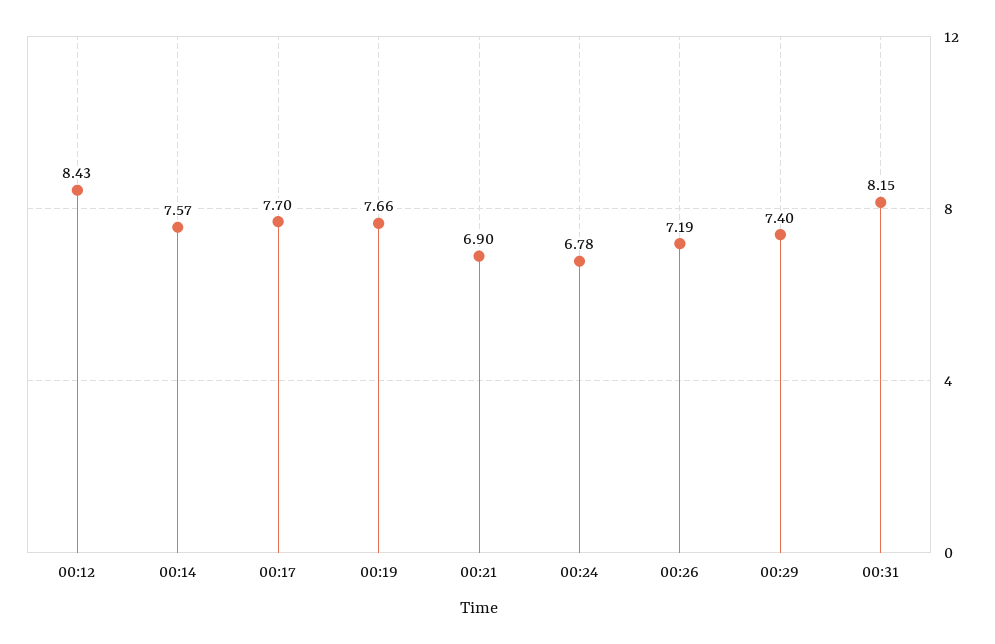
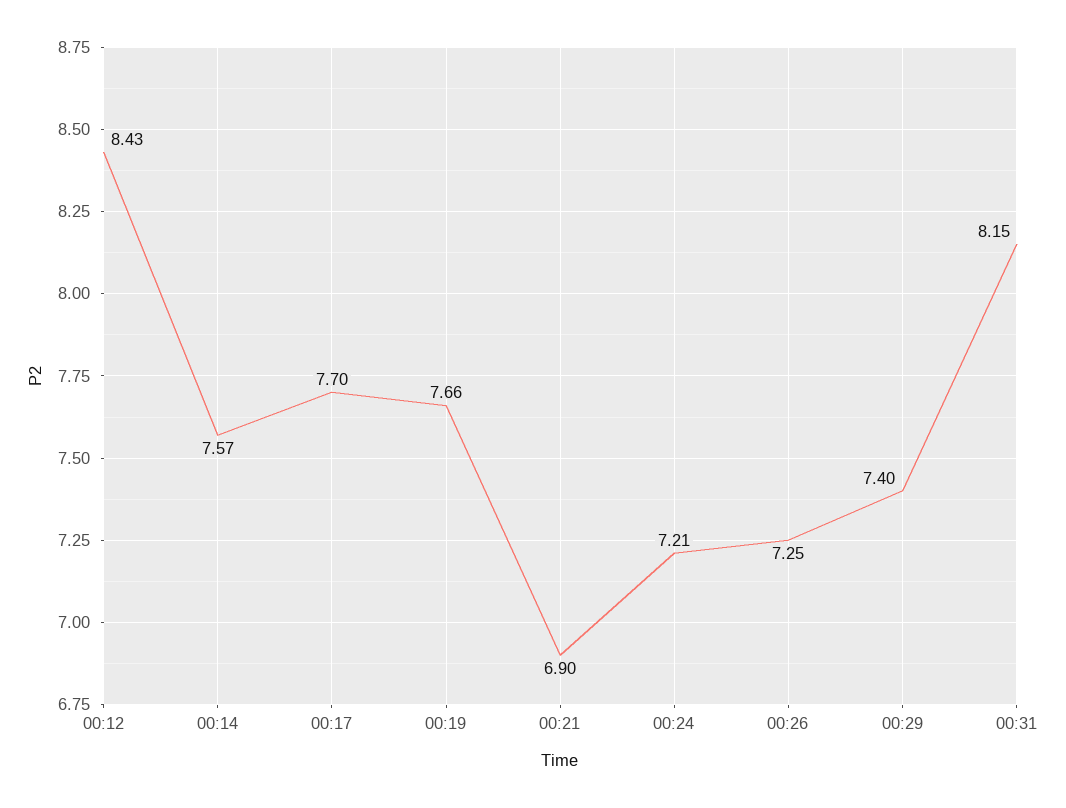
00:24: 6.78 -> 7.21
00:26: 7.19 -> 7.25

